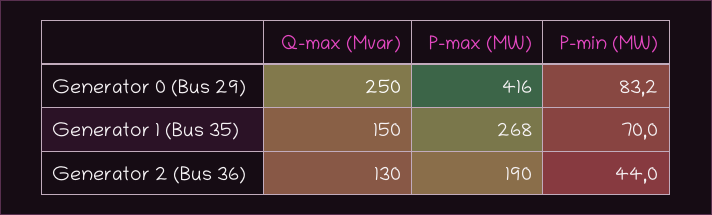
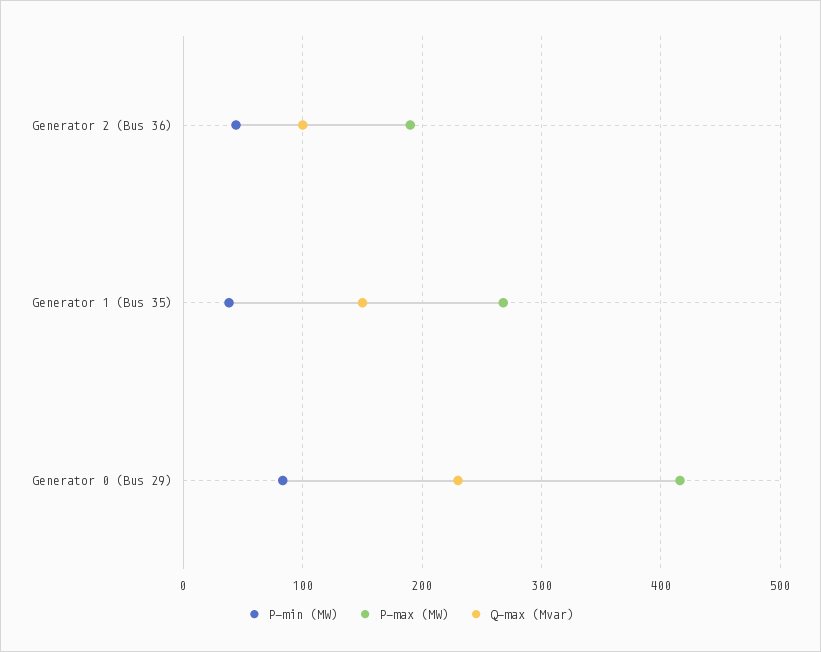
Q-max (Mvar), Generator 0 (Bus 29): 250 -> 230
P-min (MW), Generator 1 (Bus 35): 70 -> 40
Q-max (Mvar), Generator 2 (Bus 36): 130 -> 100

